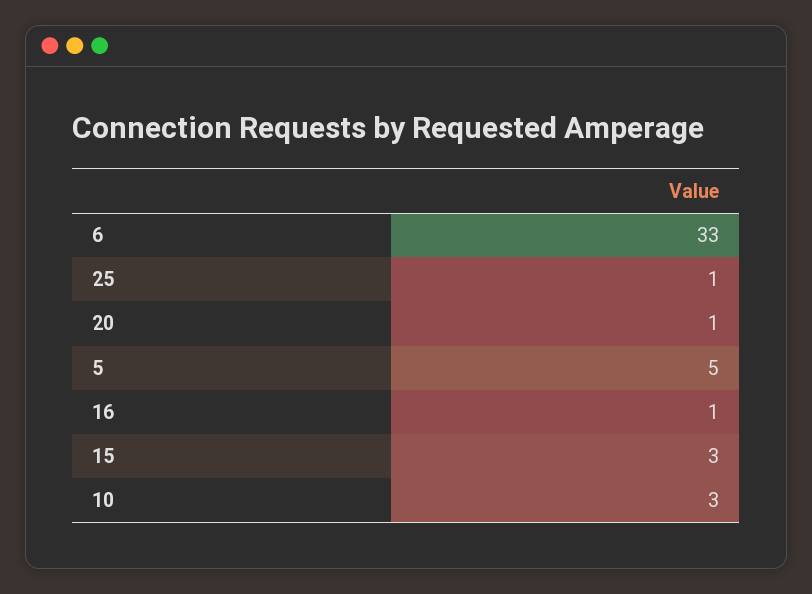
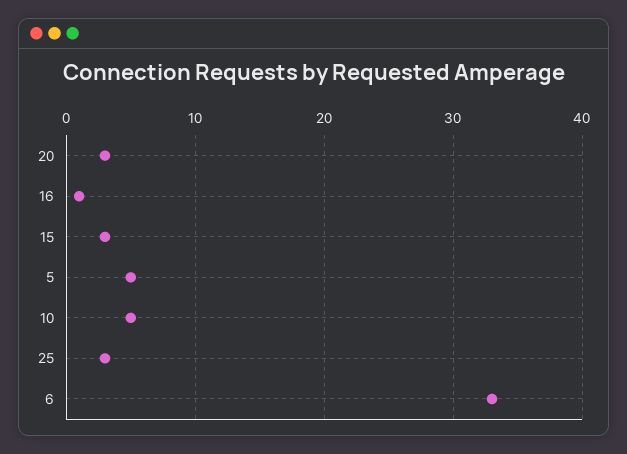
25: 1 -> 3
20: 1 -> 3
10: 3 -> 5

